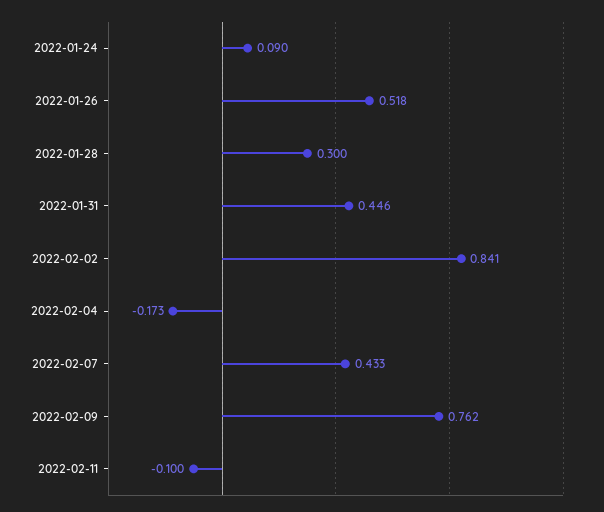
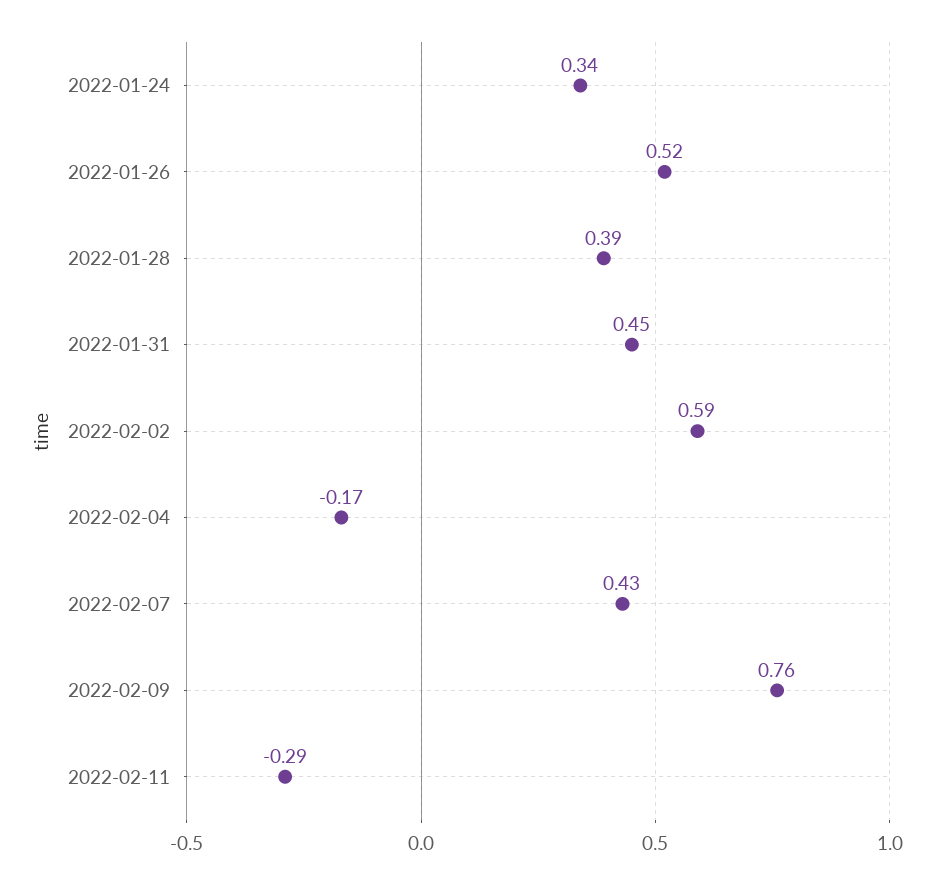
2022-01-24: 0.09 -> 0.34
2022-01-28: 0.3 -> 0.39
2022-02-02: 0.841 -> 0.59
2022-02-11: -0.1 -> -0.29

